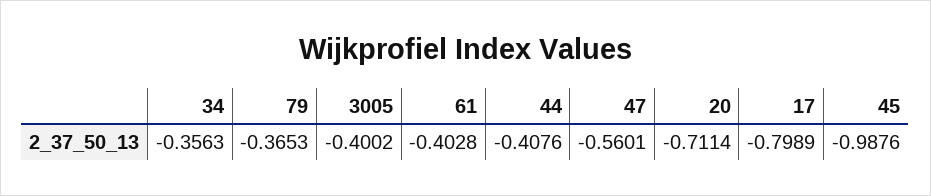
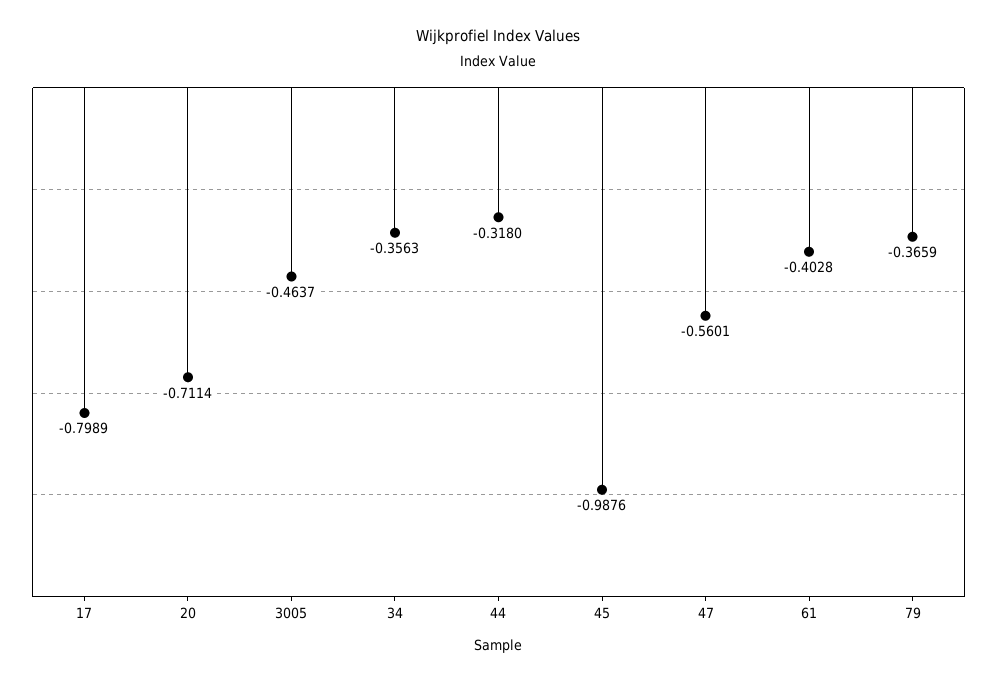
79: -0.3653 -> -0.3659
3005: -0.4002 -> -0.4637
44: -0.4076 -> -0.318

